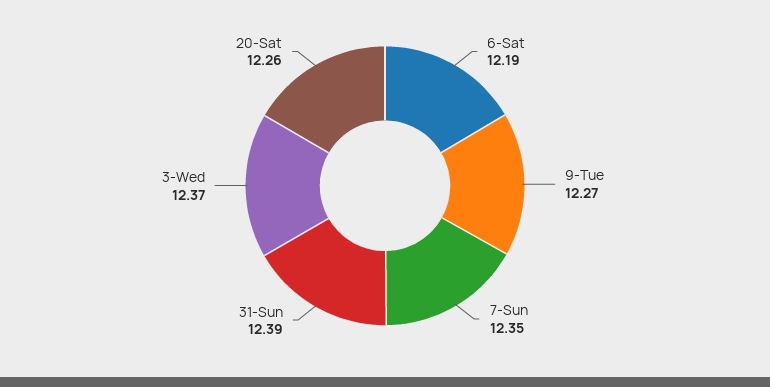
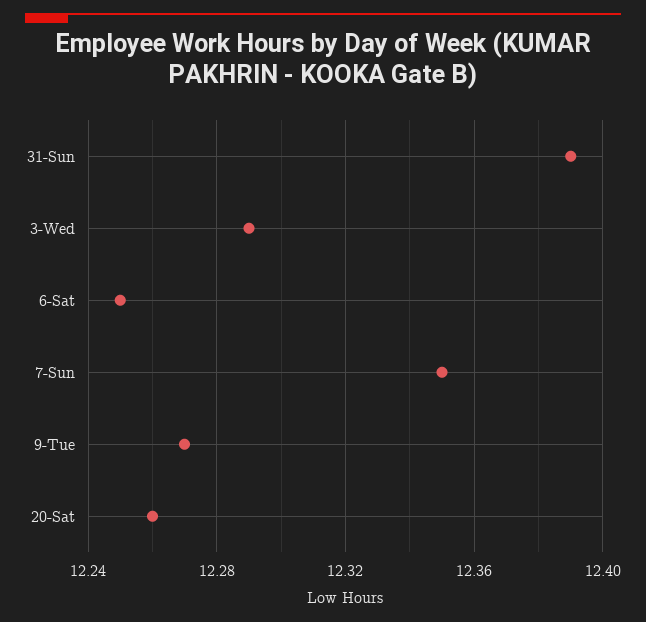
6-Sat: 12.19 -> 12.25
3-Wed: 12.37 -> 12.29

